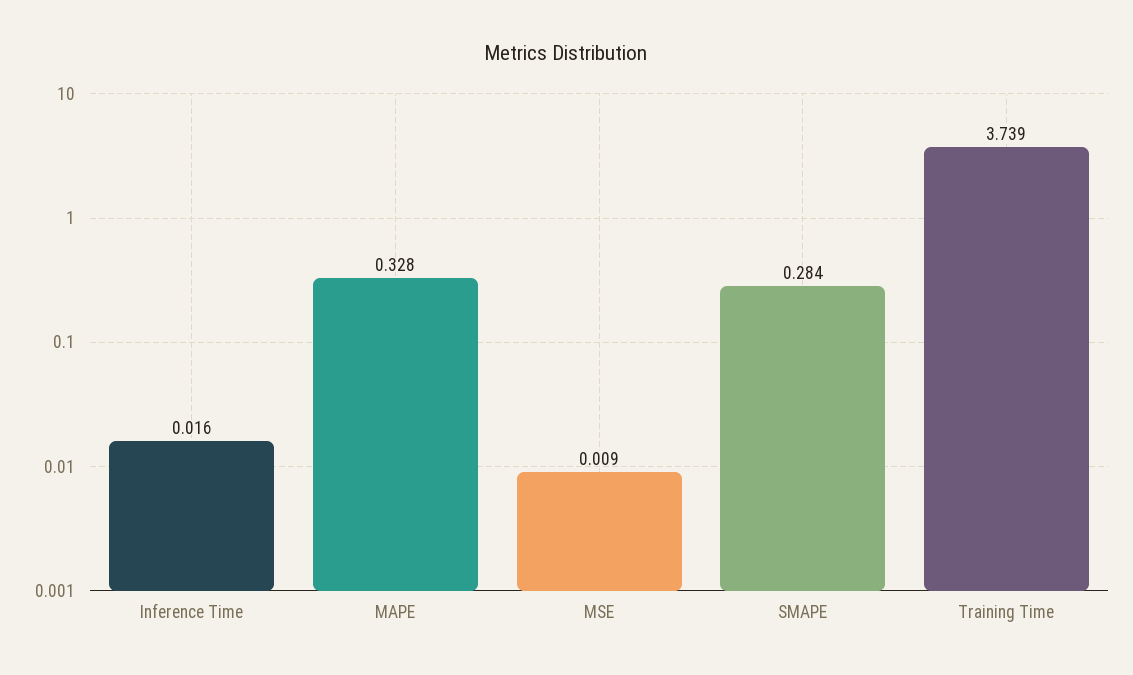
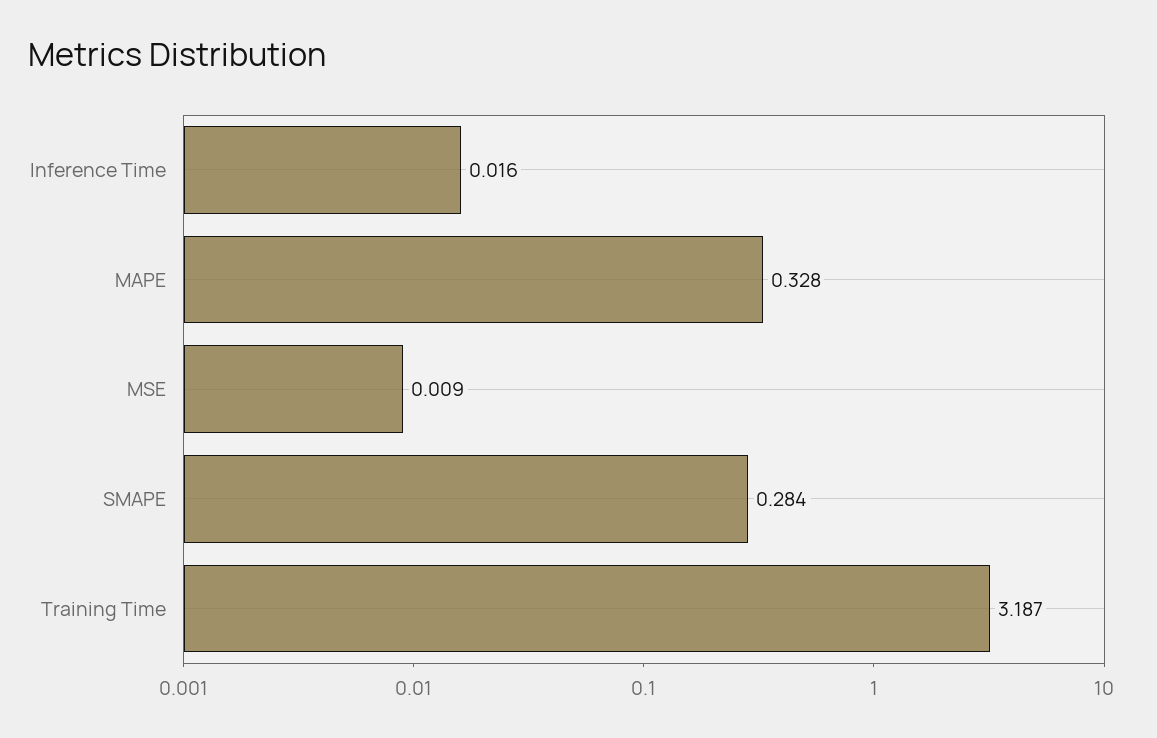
Training Time: 3.739 -> 3.187

